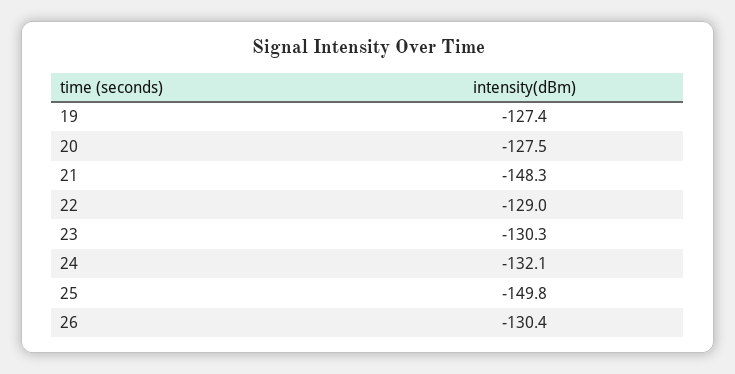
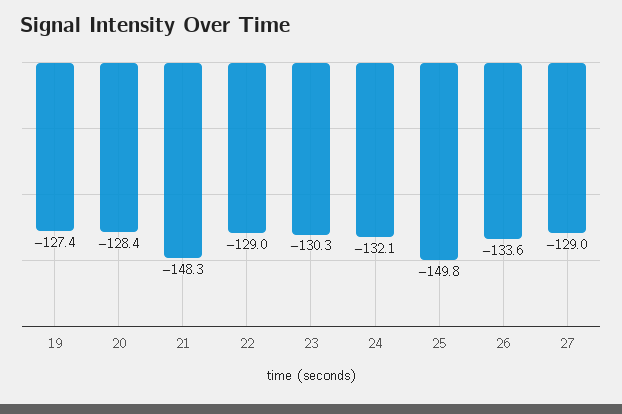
20: -127.5 -> -128.4
26: -130.4 -> -133.6
27: none -> -129

